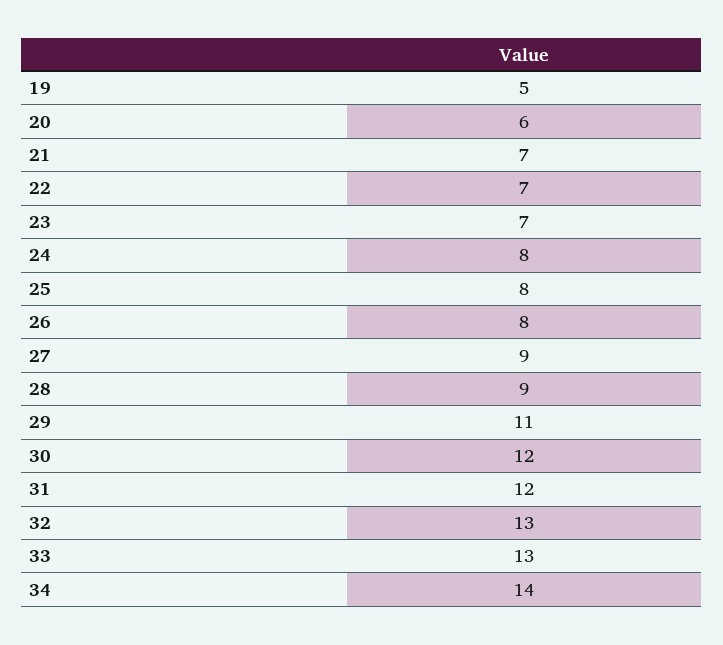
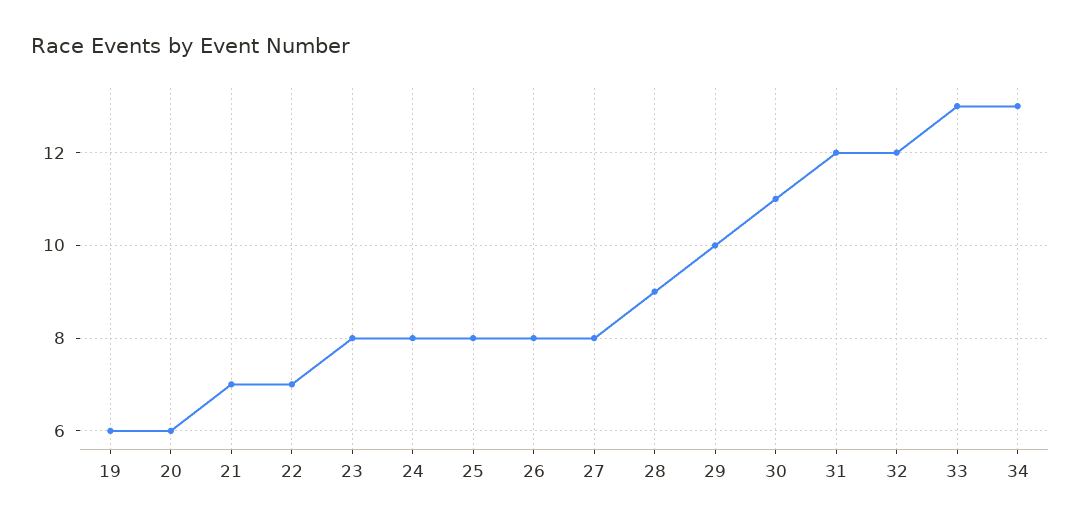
19: 5 -> 6
23: 7 -> 8
27: 9 -> 8
29: 11 -> 10
30: 12 -> 11
32: 13 -> 12
34: 14 -> 13

